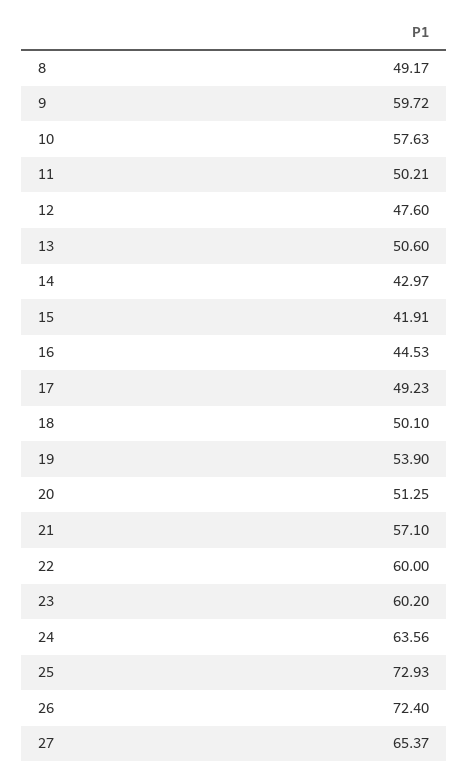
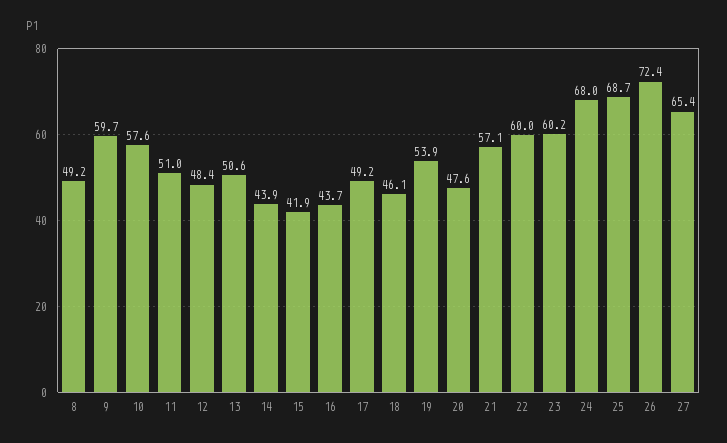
11: 50.21 -> 51
12: 47.6 -> 48.4
14: 42.97 -> 43.9
16: 44.53 -> 43.7
18: 50.1 -> 46.1
20: 51.25 -> 47.6
24: 63.56 -> 68
25: 72.93 -> 68.7

